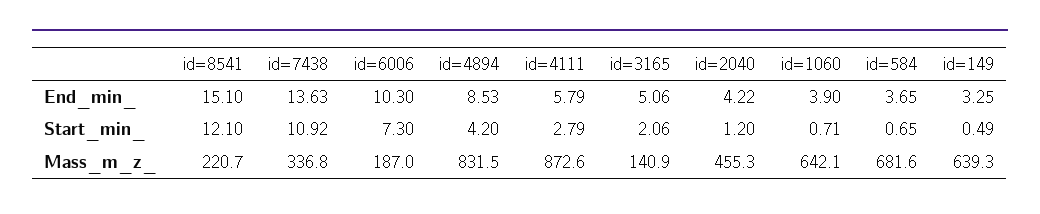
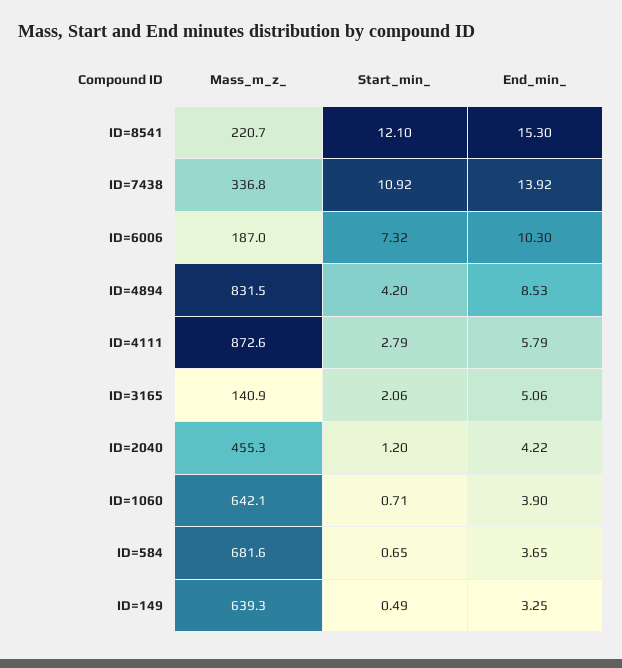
id=8541, End_min_: 15.1 -> 15.3
id=7438, End_min_: 13.63 -> 13.92
id=6006, Start_min_: 7.3 -> 7.32

